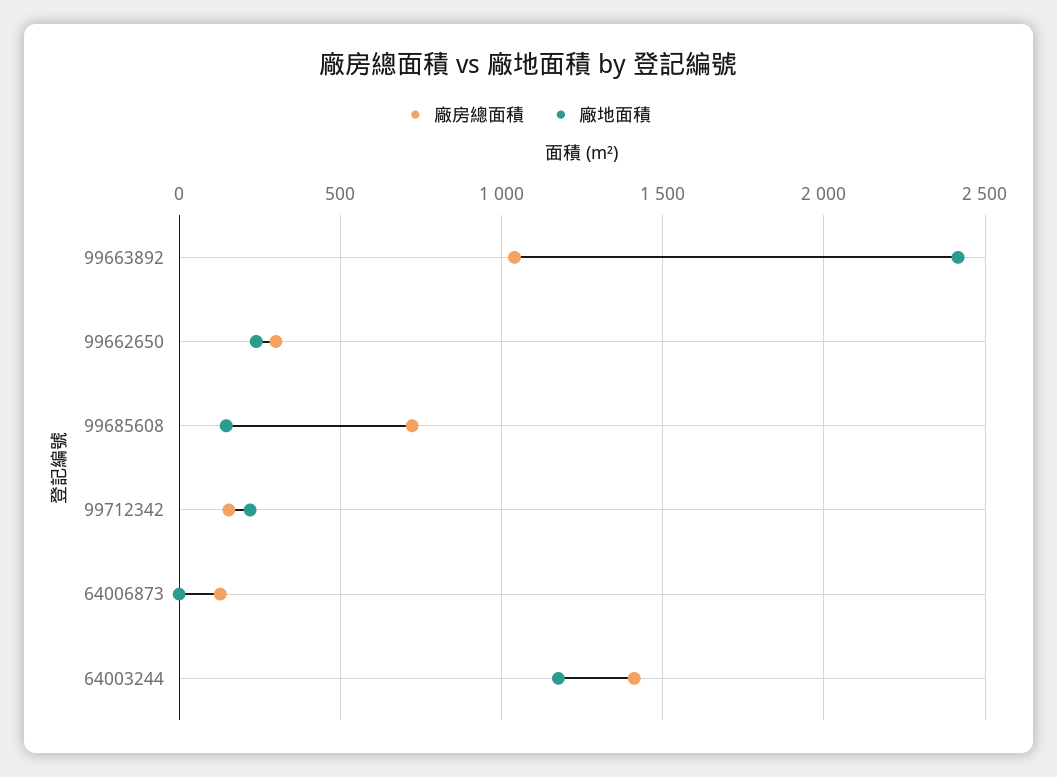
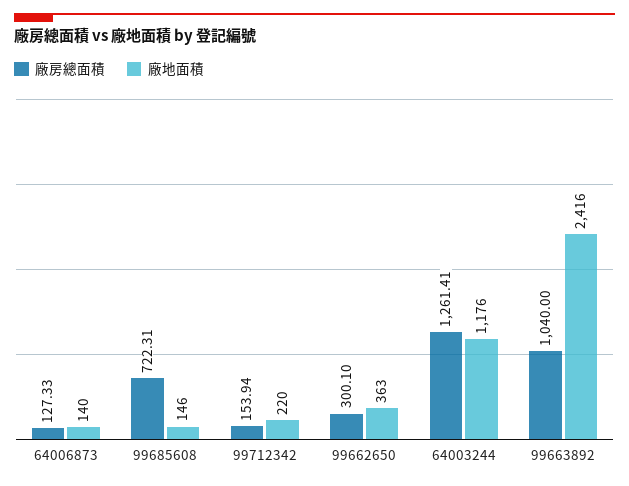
廠地面積, 99662650: 250 -> 363
廠地面積, 64006873: 0 -> 140
廠房總面積, 64003244: 1400 -> 1261.41

